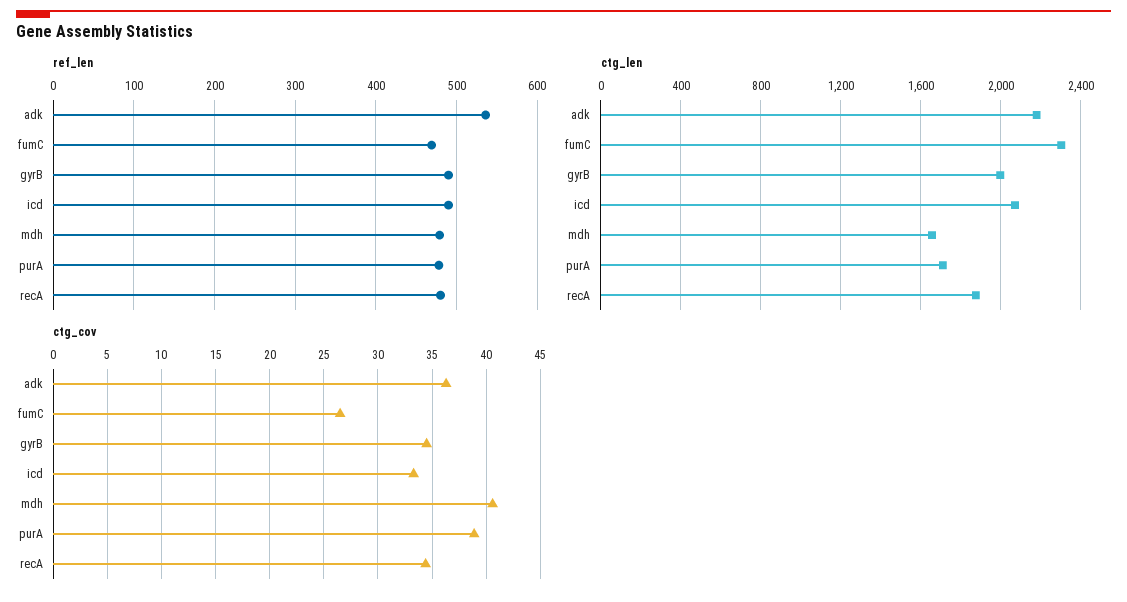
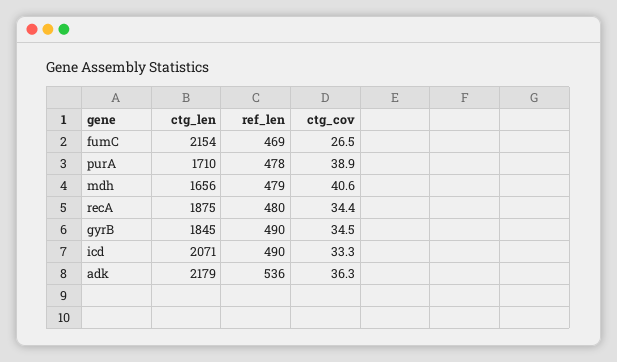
ctg_len, fumC: 2300 -> 2154
ctg_len, gyrB: 2000 -> 1845

